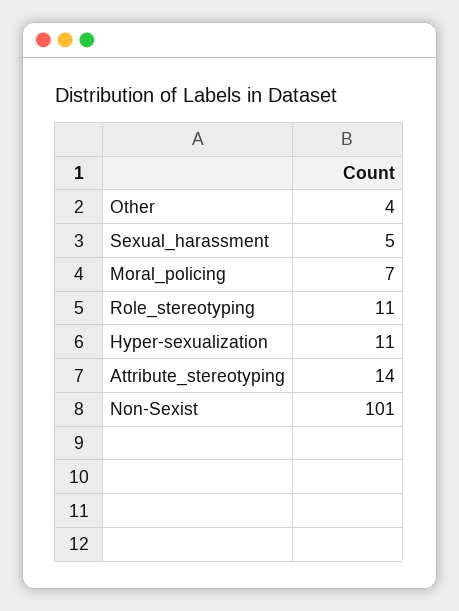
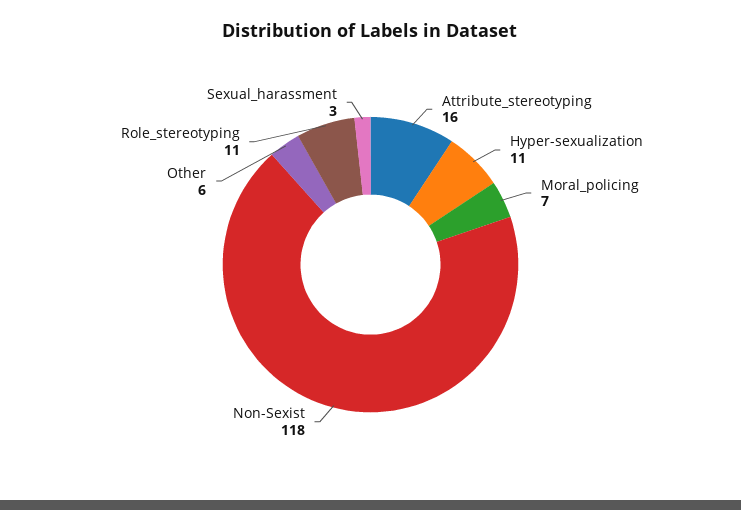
Other: 4 -> 6
Sexual_harassment: 5 -> 3
Attribute_stereotyping: 14 -> 16
Non-Sexist: 101 -> 118

